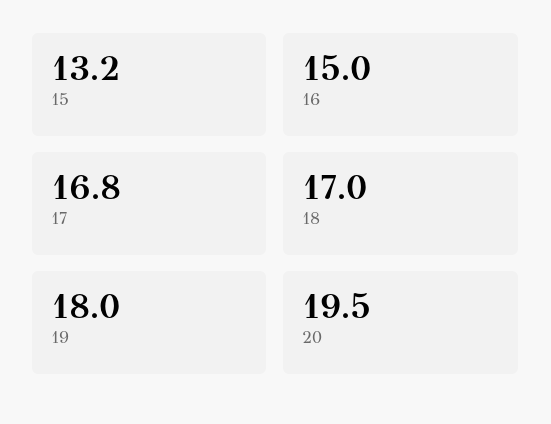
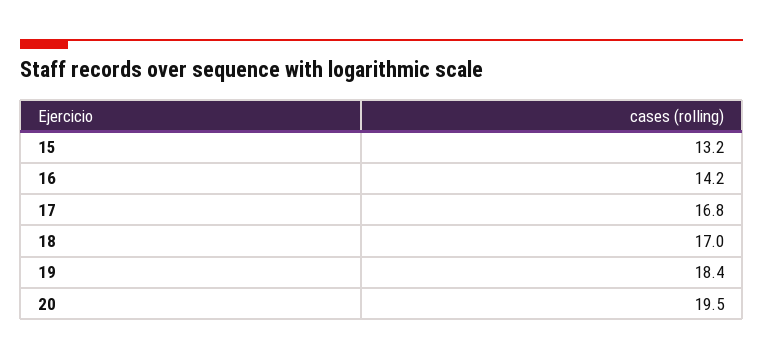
16: 15 -> 14.2
19: 18 -> 18.4

